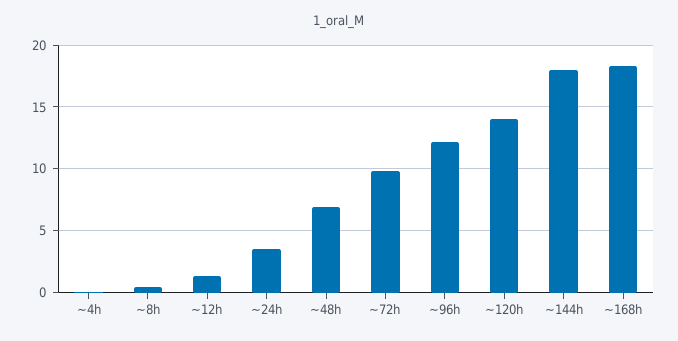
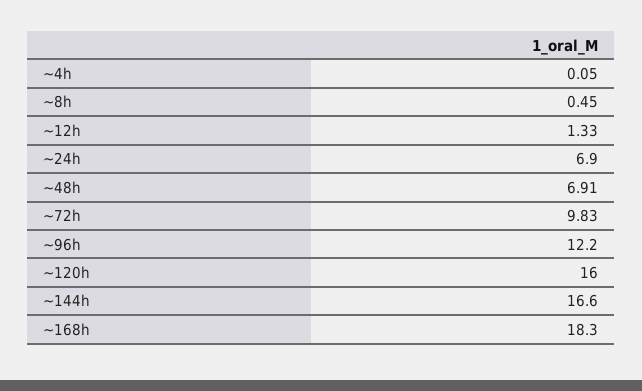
~24h: 3.5 -> 6.9
~120h: 14 -> 16
~144h: 18 -> 16.6

